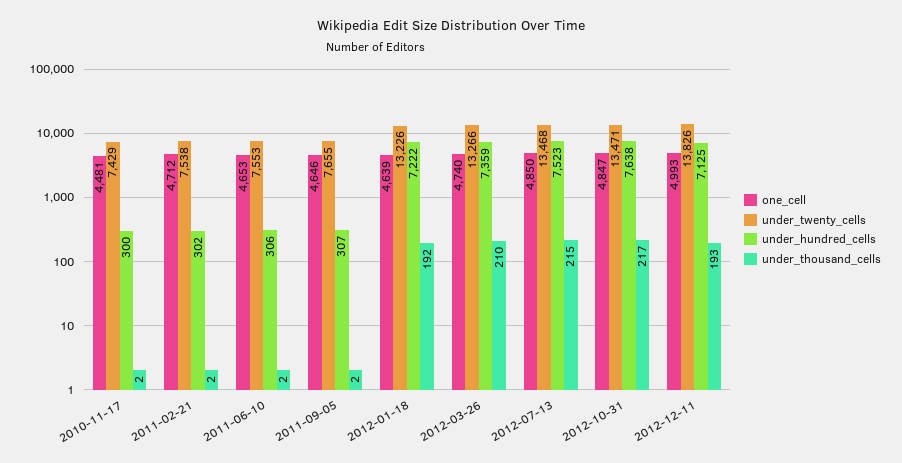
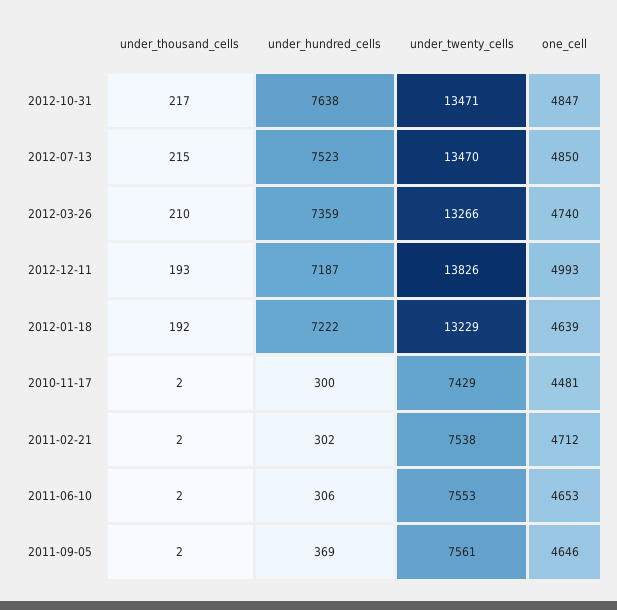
under_twenty_cells, 2011-09-05: 7655 -> 7561
under_hundred_cells, 2011-09-05: 307 -> 369
under_twenty_cells, 2012-01-18: 13226 -> 13229
under_twenty_cells, 2012-07-13: 13468 -> 13470
under_hundred_cells, 2012-12-11: 7125 -> 7187

